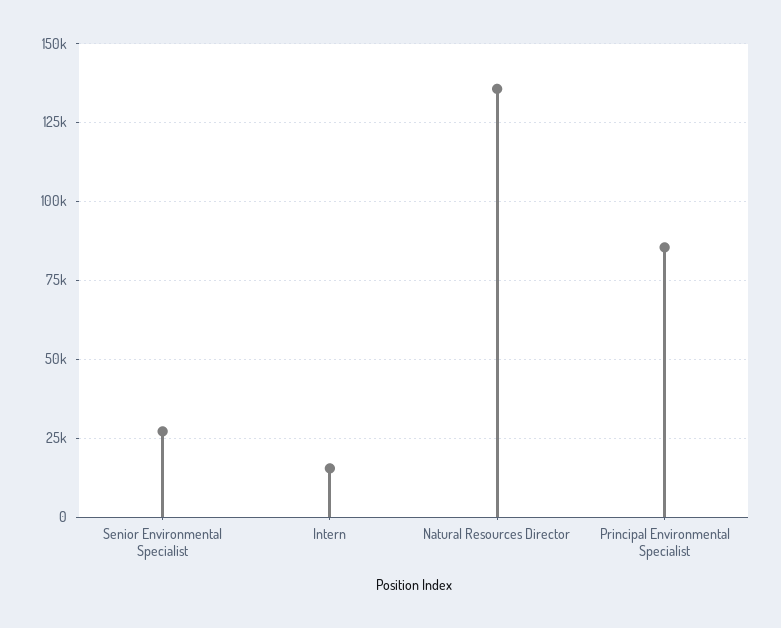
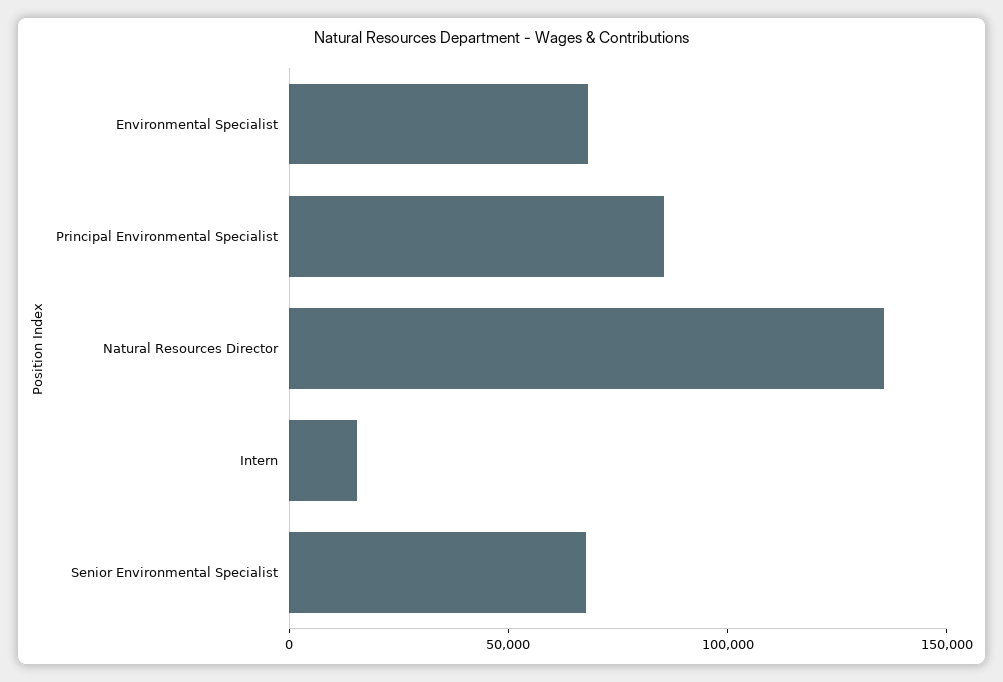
Senior Environmental Specialist: 27500 -> 70000
Environmental Specialist: none -> 70000

